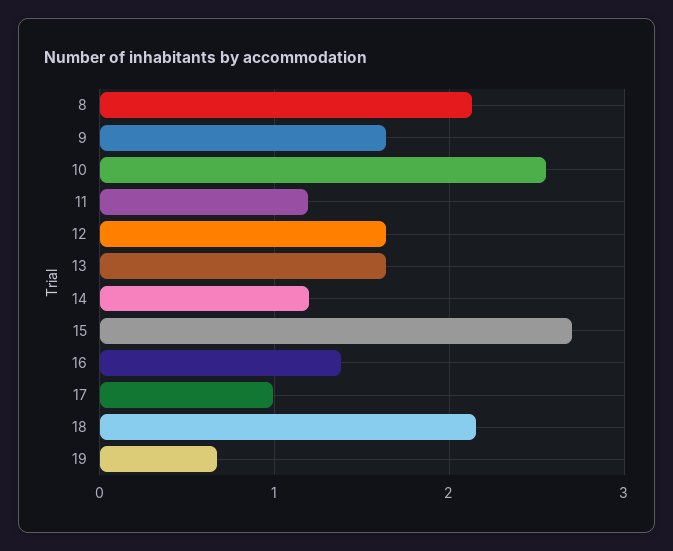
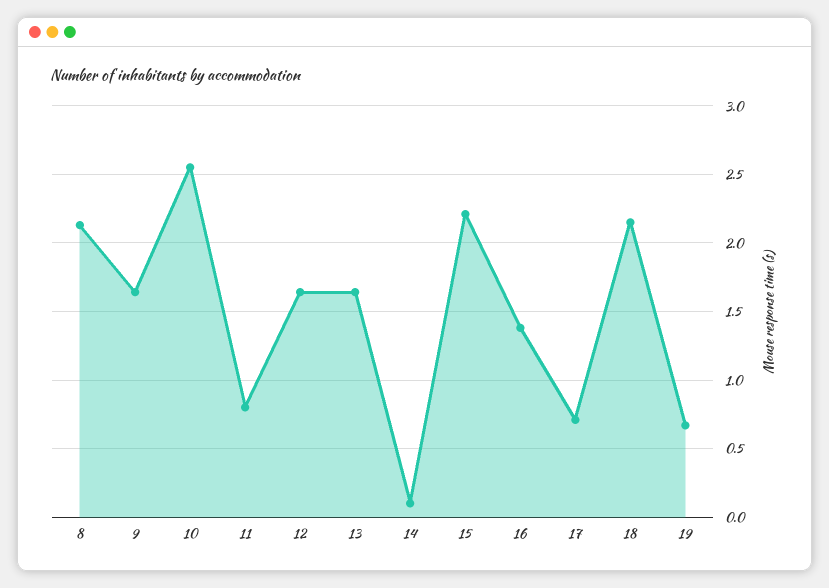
11: 1.2 -> 0.8
14: 1.2 -> 0.1
15: 2.7 -> 2.2
17: 1 -> 0.7

